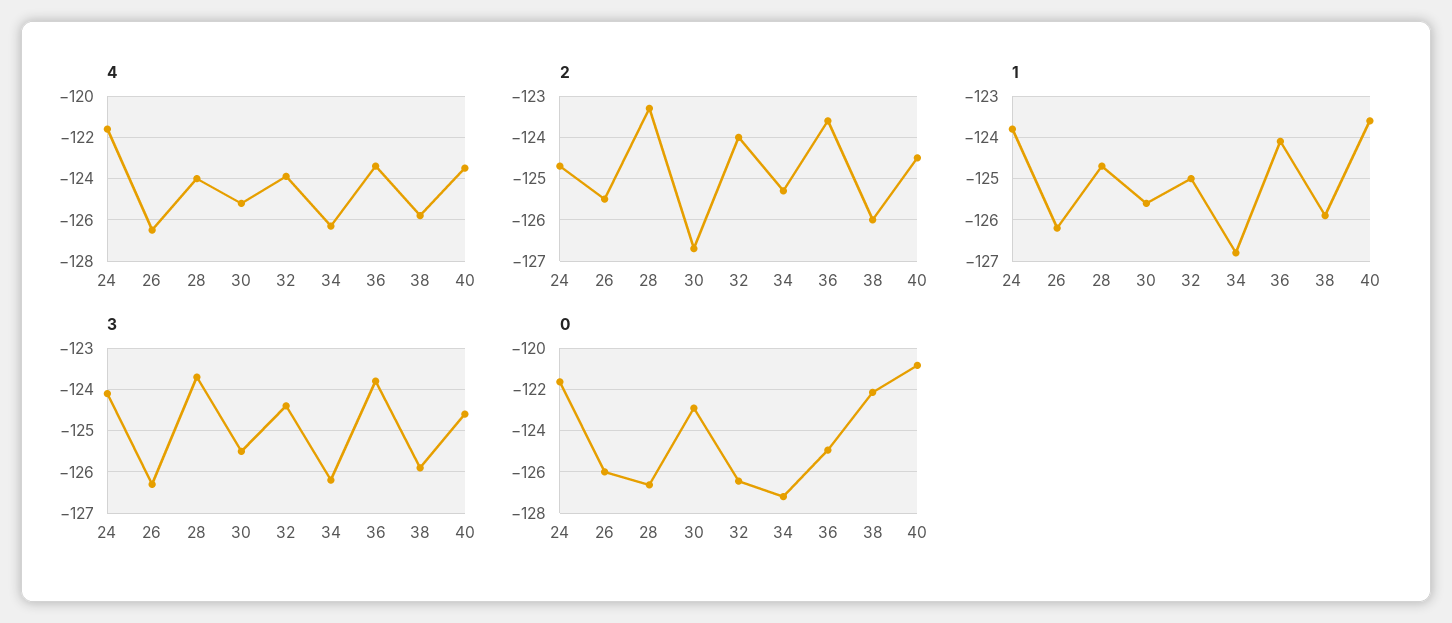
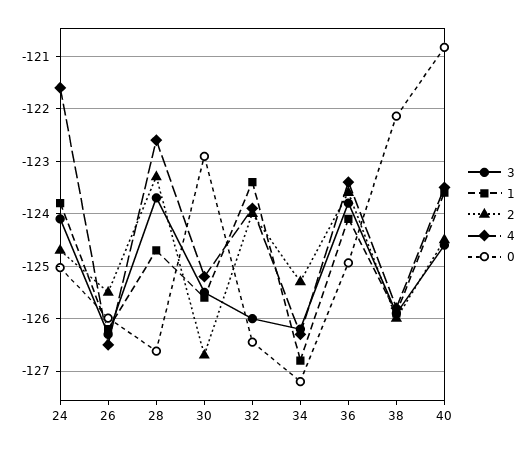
4, 28: -124 -> -122.6
1, 32: -125 -> -123.4
3, 32: -124.5 -> -126
0, 24: -121.5 -> -125

